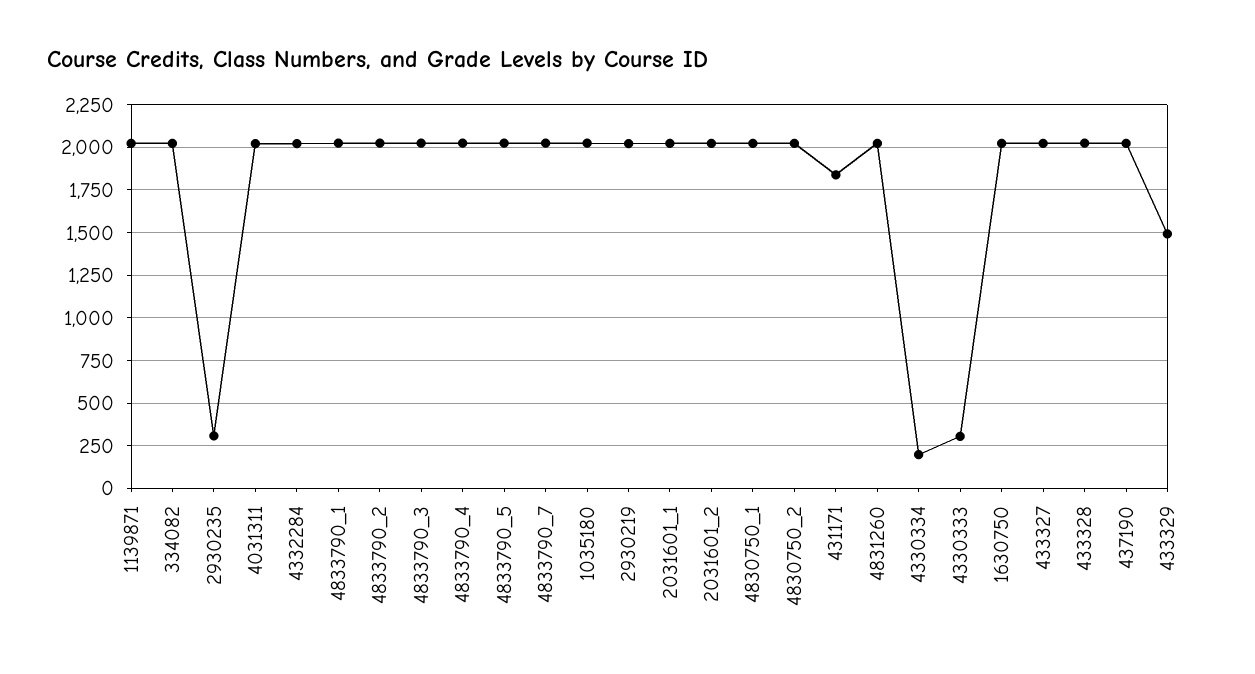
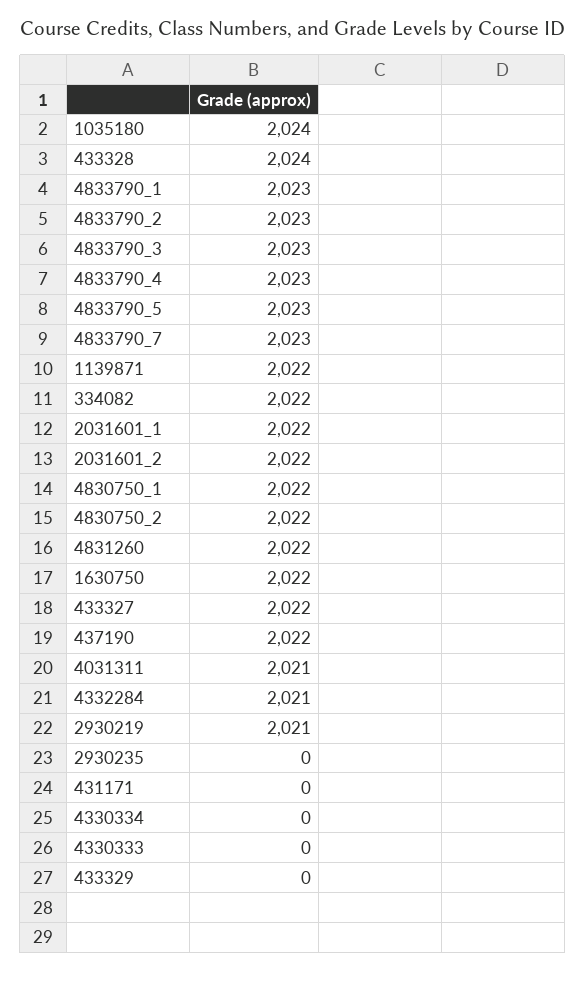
2930235: 300 -> 0
431171: 1850 -> 0
4330334: 200 -> 0
4330333: 300 -> 0
433329: 1500 -> 0

